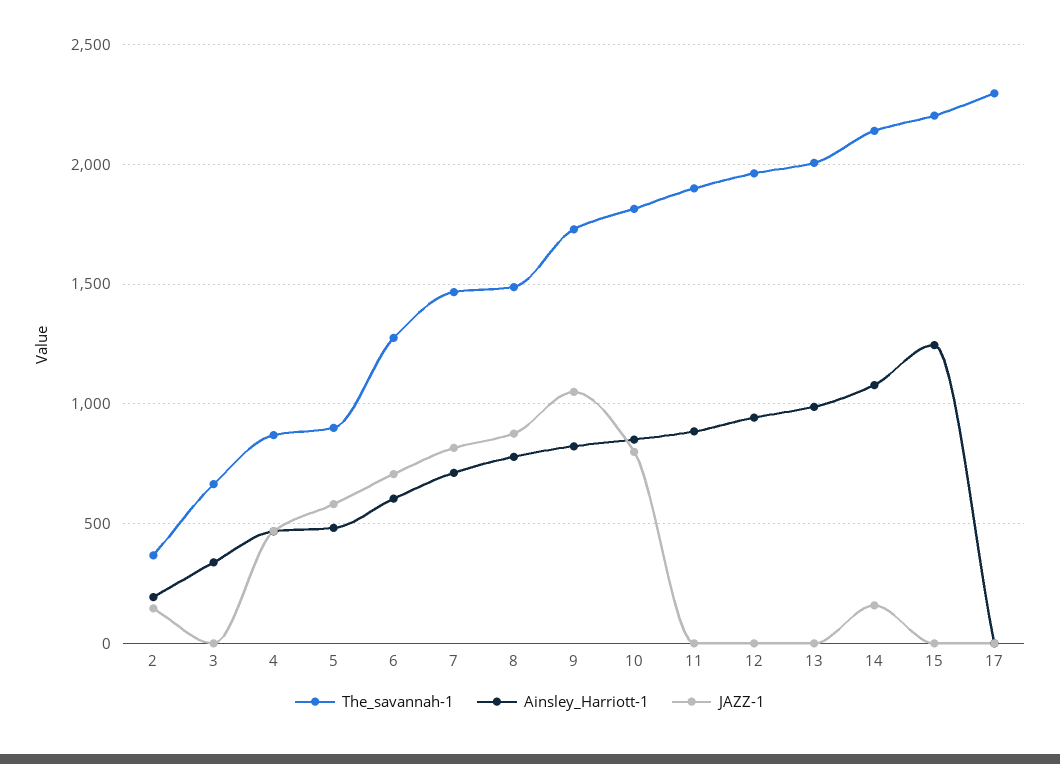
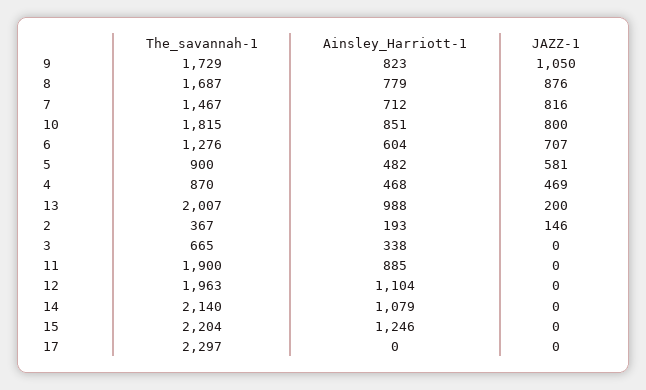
The_savannah-1, 8: 1500 -> 1687
Ainsley_Harriott-1, 12: 950 -> 1104
JAZZ-1, 13: 0 -> 200
JAZZ-1, 14: 150 -> 0

